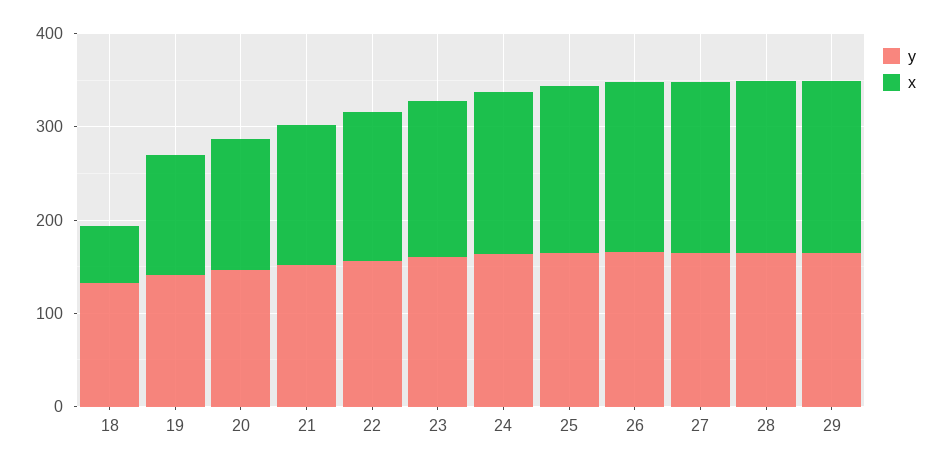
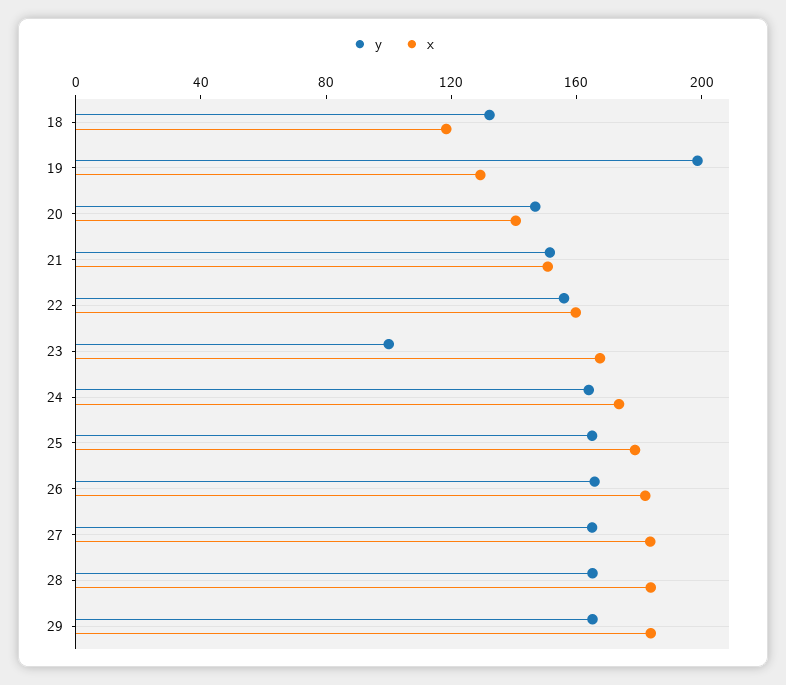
x, 18: 60 -> 120
y, 19: 140 -> 200
y, 23: 160 -> 100

